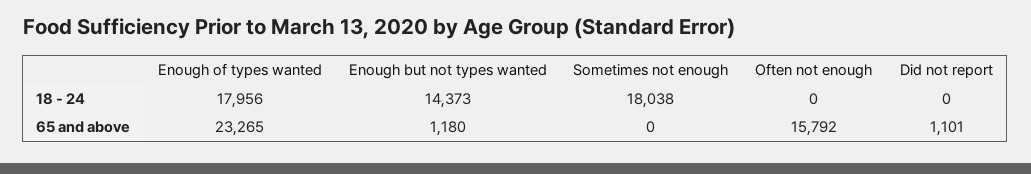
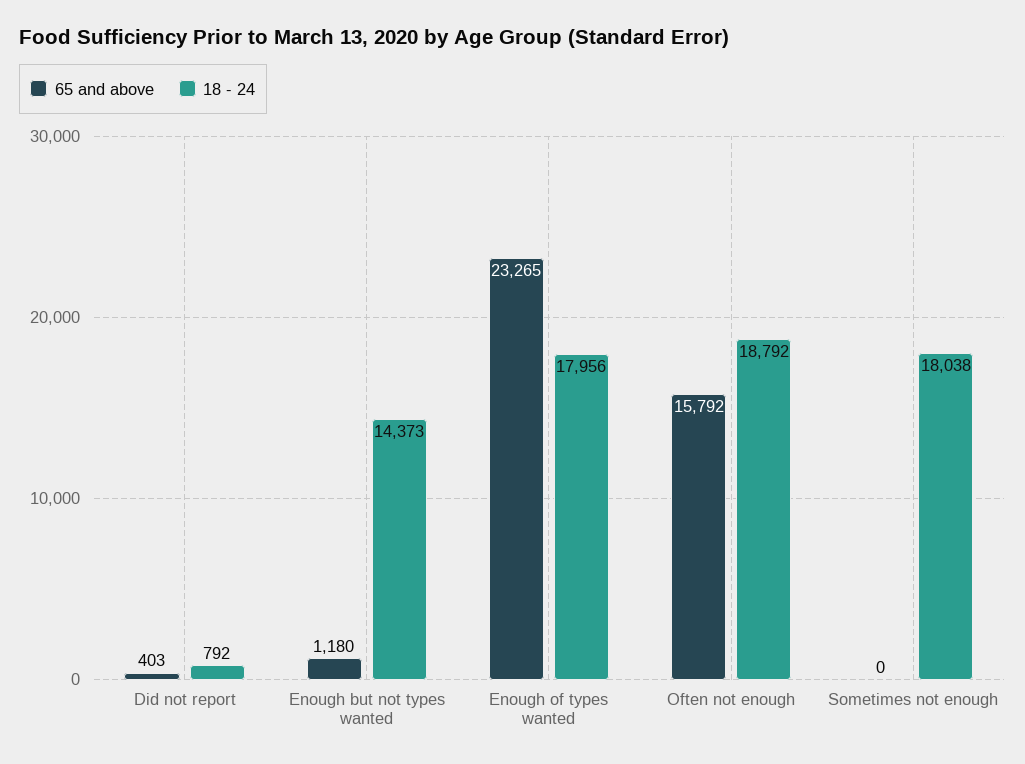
18 - 24, Often not enough: 0 -> 18792
18 - 24, Did not report: 0 -> 792
65 and above, Did not report: 1101 -> 403

